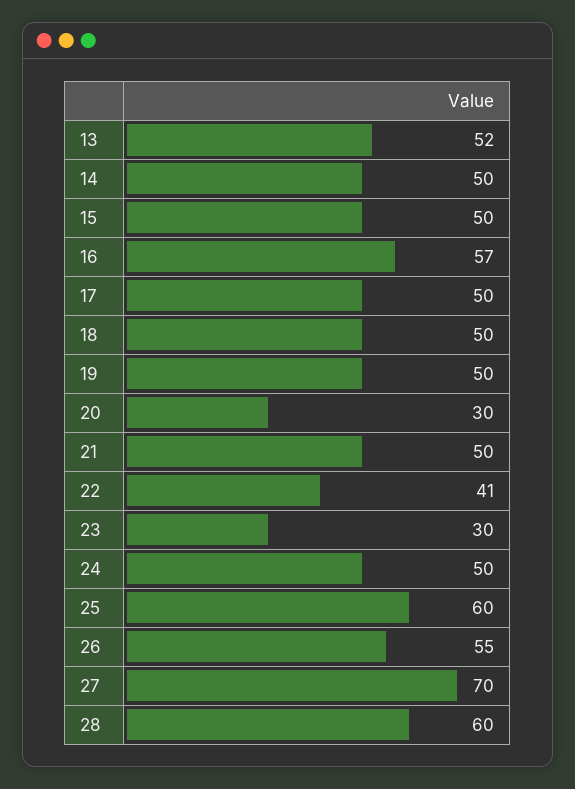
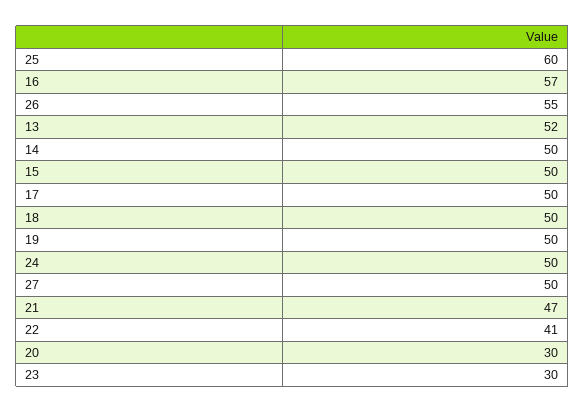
21: 50 -> 47
27: 70 -> 50
28: 60 -> none

